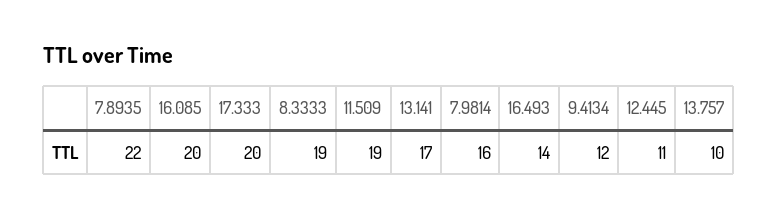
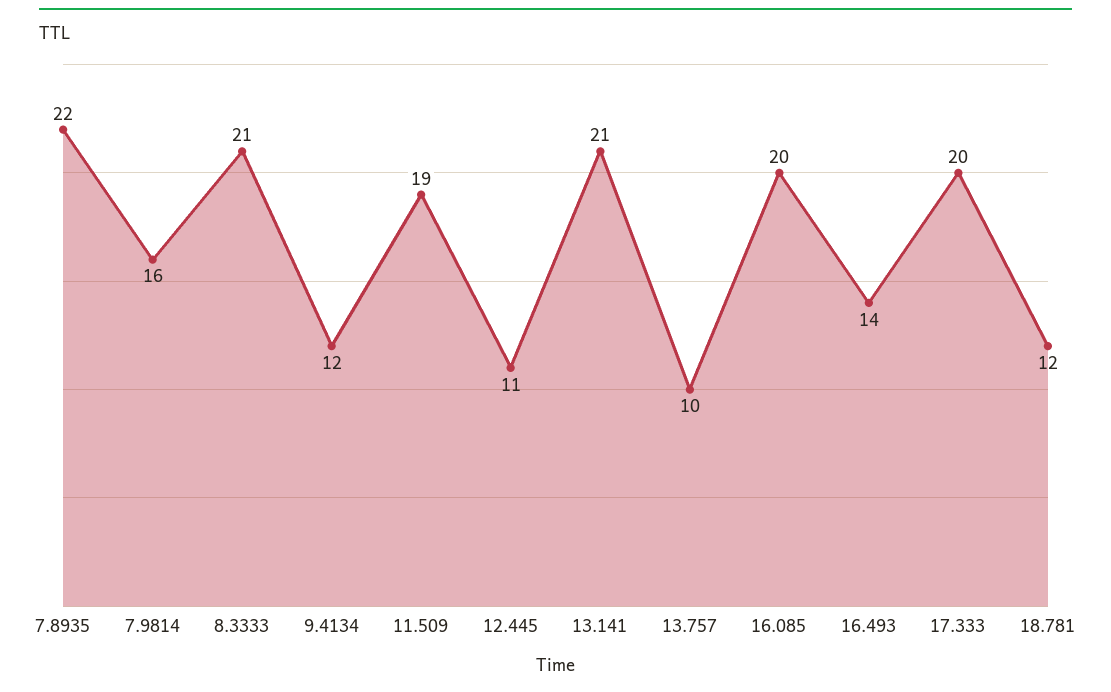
8.3333: 19 -> 21
13.141: 17 -> 21
18.781: none -> 12

